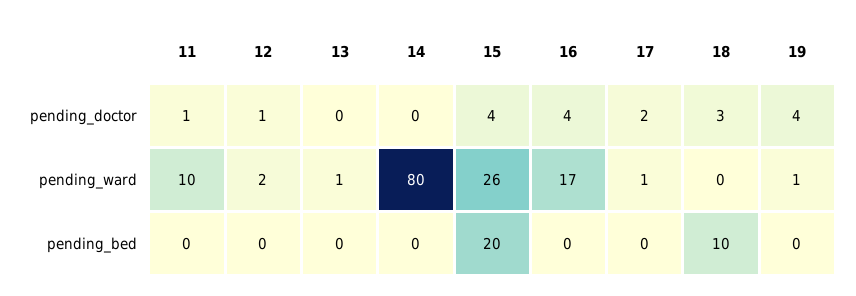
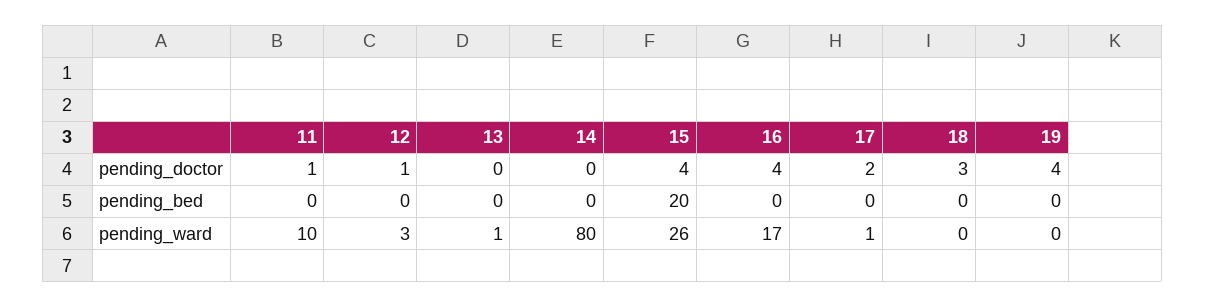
12, pending_ward: 2 -> 3
19, pending_ward: 1 -> 0
18, pending_bed: 10 -> 0

